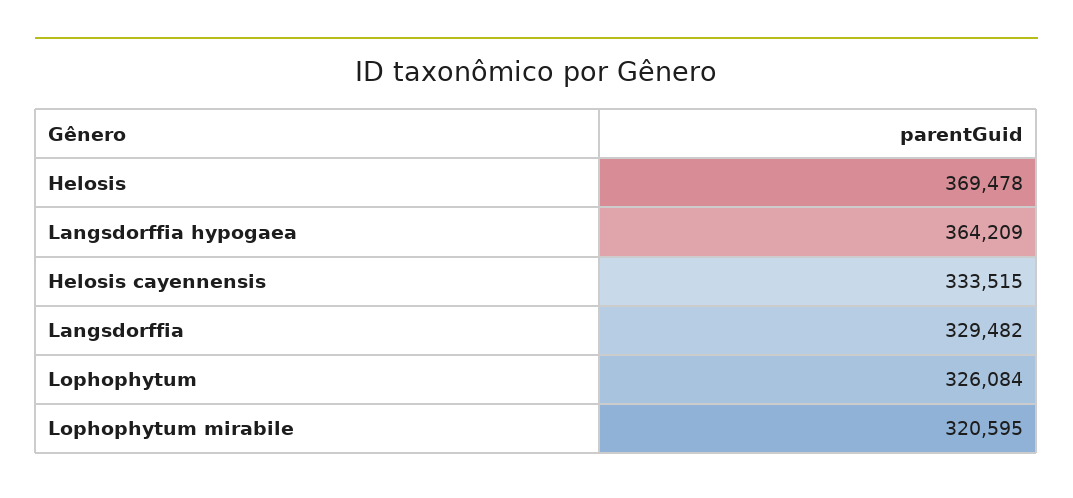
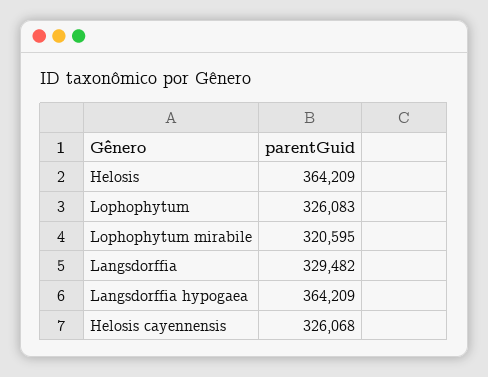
Helosis: 369478 -> 364209
Helosis cayennensis: 333515 -> 326068
Lophophytum: 326084 -> 326083

